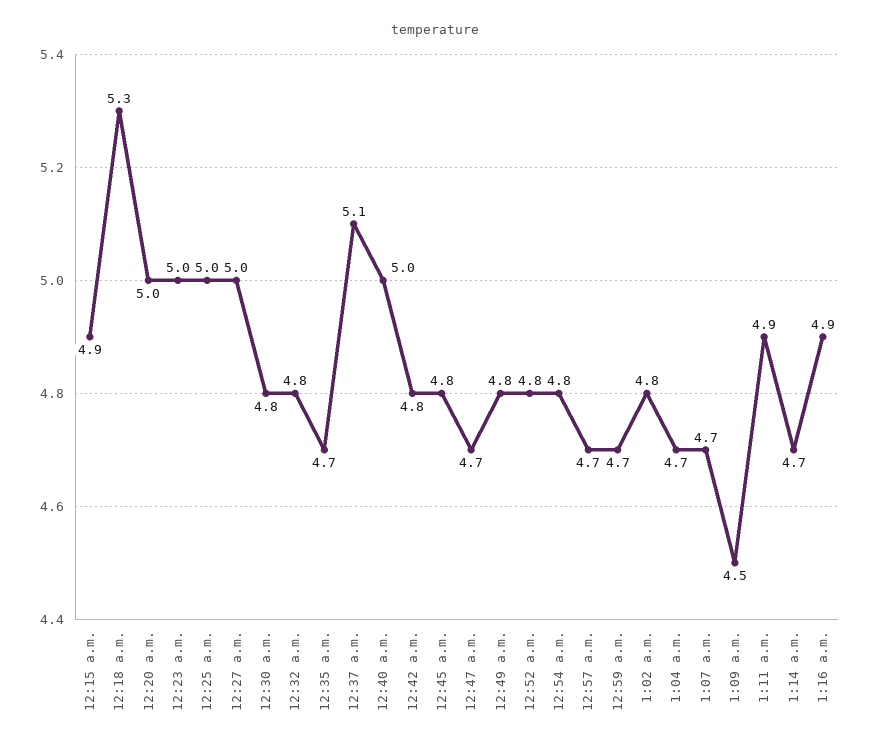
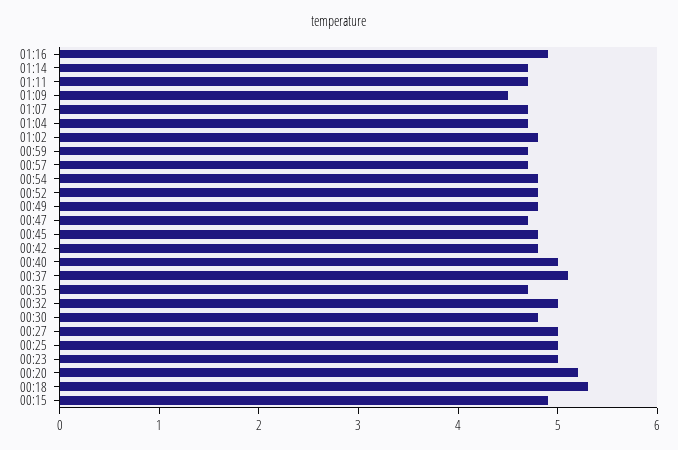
12:20 a.m.: 5 -> 5.2
12:32 a.m.: 4.8 -> 5
1:11 a.m.: 4.9 -> 4.7

